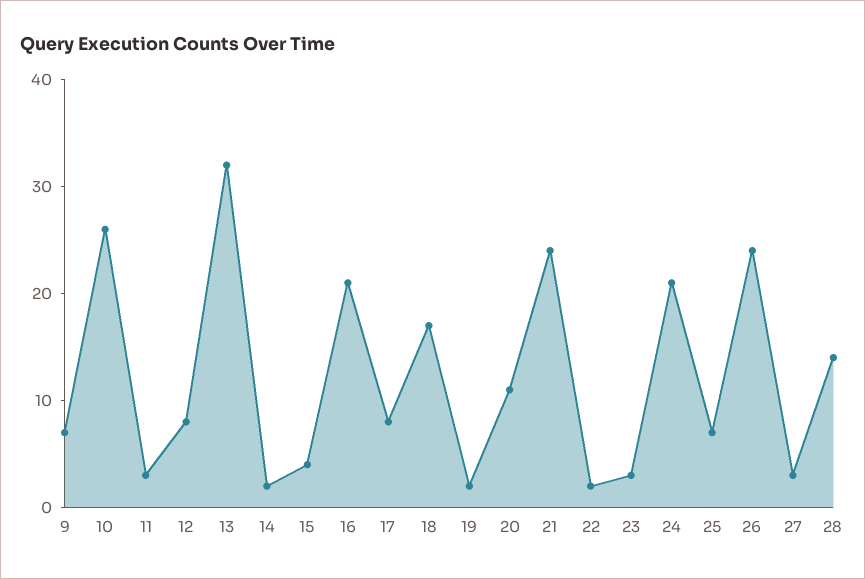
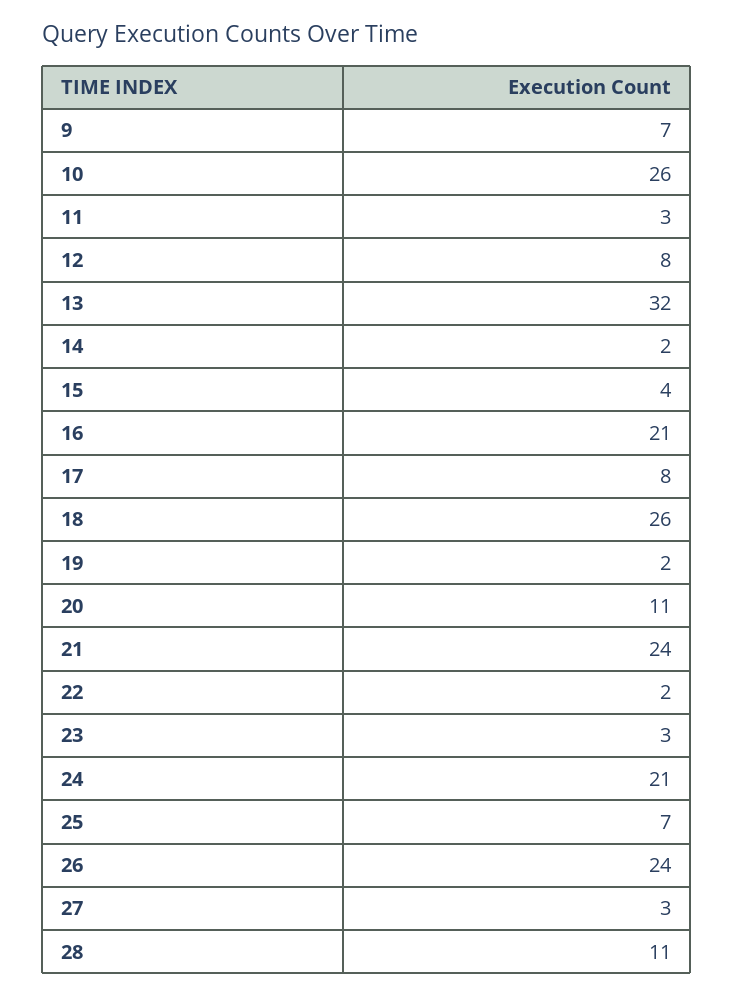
18: 17 -> 26
28: 14 -> 11

